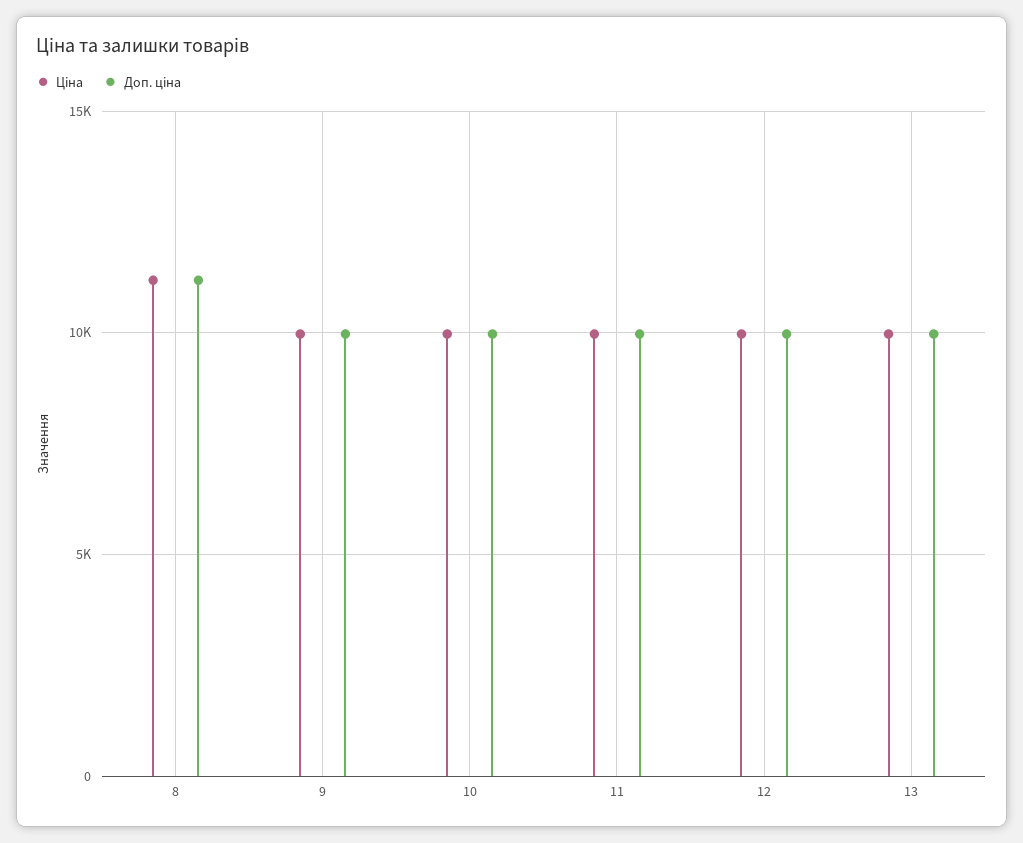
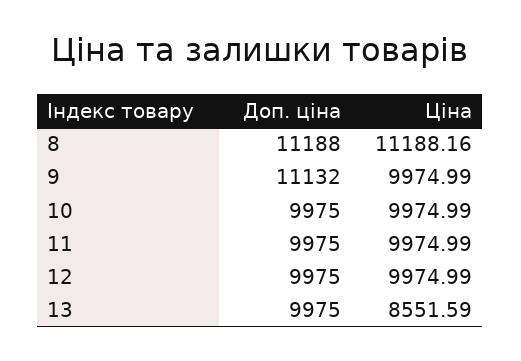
Доп. ціна, 9: 10000 -> 11132
Ціна, 13: 10000 -> 8551.59

